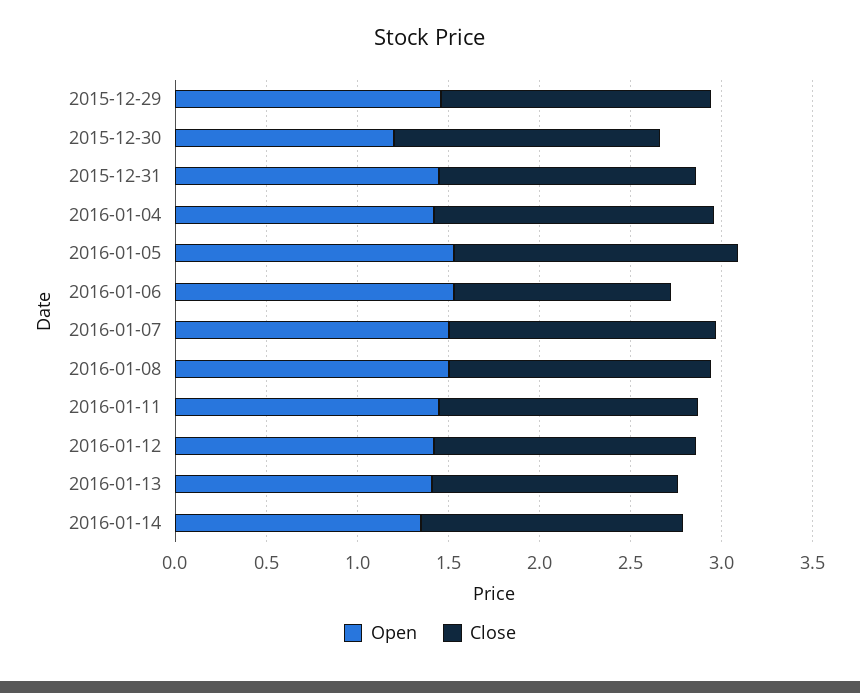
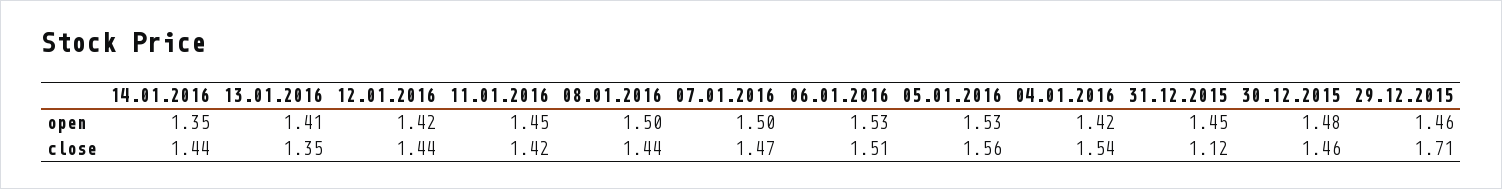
Close, 2015-12-29: 1.5 -> 1.71
Open, 2015-12-30: 1.2 -> 1.48
Close, 2015-12-31: 1.4 -> 1.12
Close, 2016-01-06: 1.2 -> 1.51

